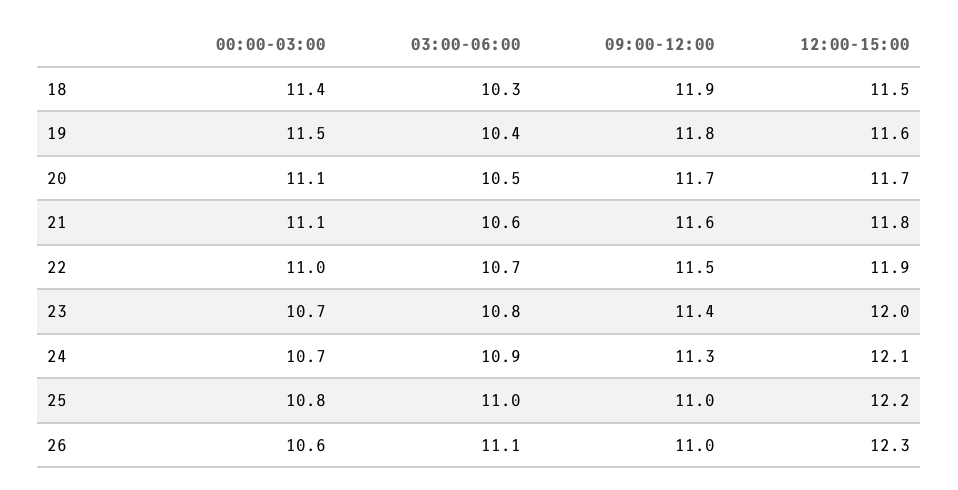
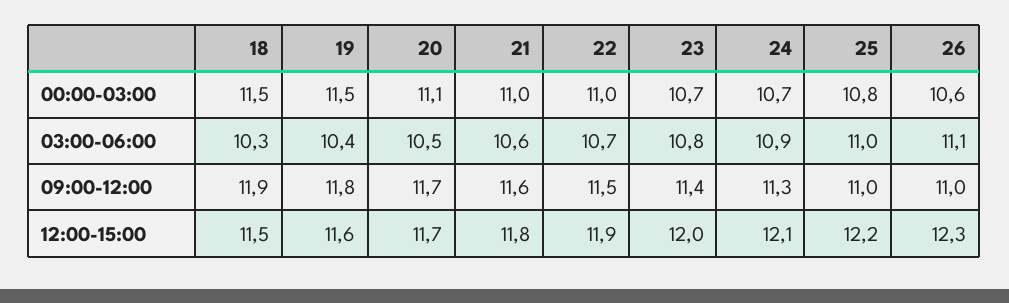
00:00-03:00, 18: 11.4 -> 11.5
00:00-03:00, 21: 11.1 -> 11

